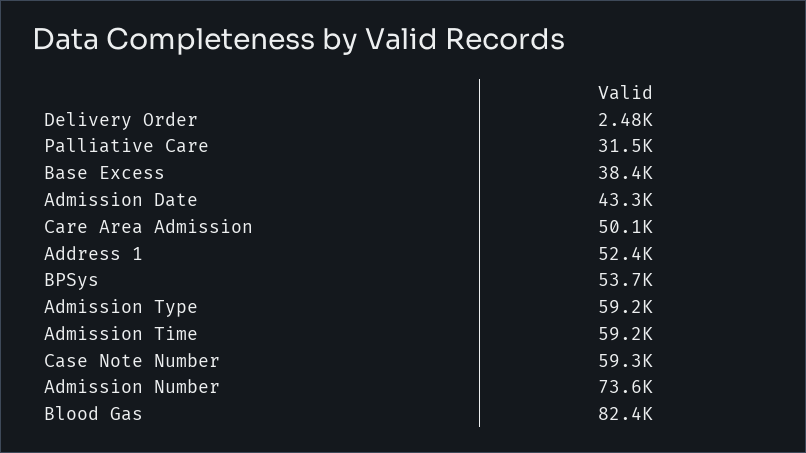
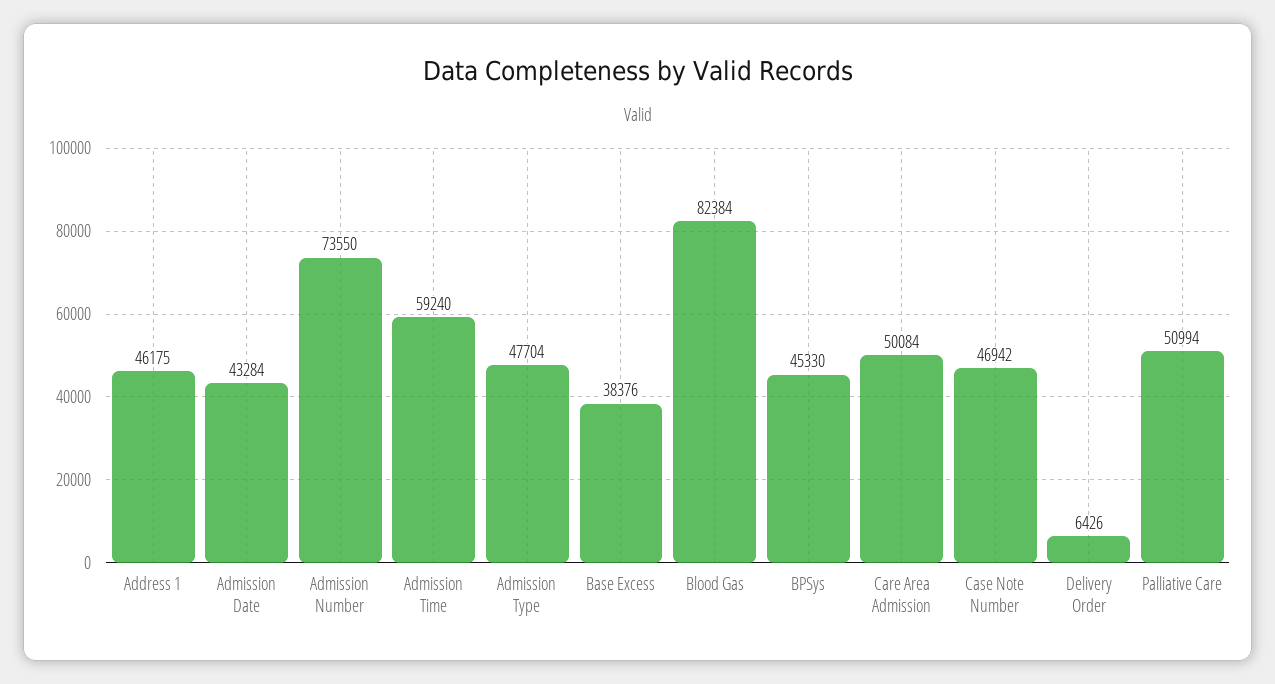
Delivery Order: 2480 -> 6426
Palliative Care: 31500 -> 50994
Address 1: 52400 -> 46175
BPSys: 53700 -> 45330
Admission Type: 59200 -> 47704
Case Note Number: 59300 -> 46942

